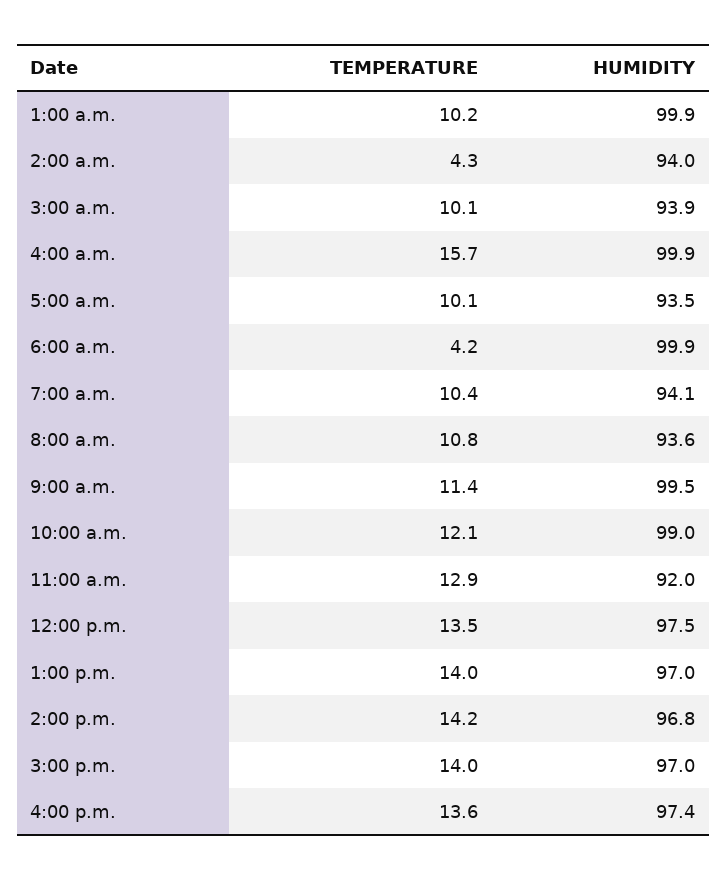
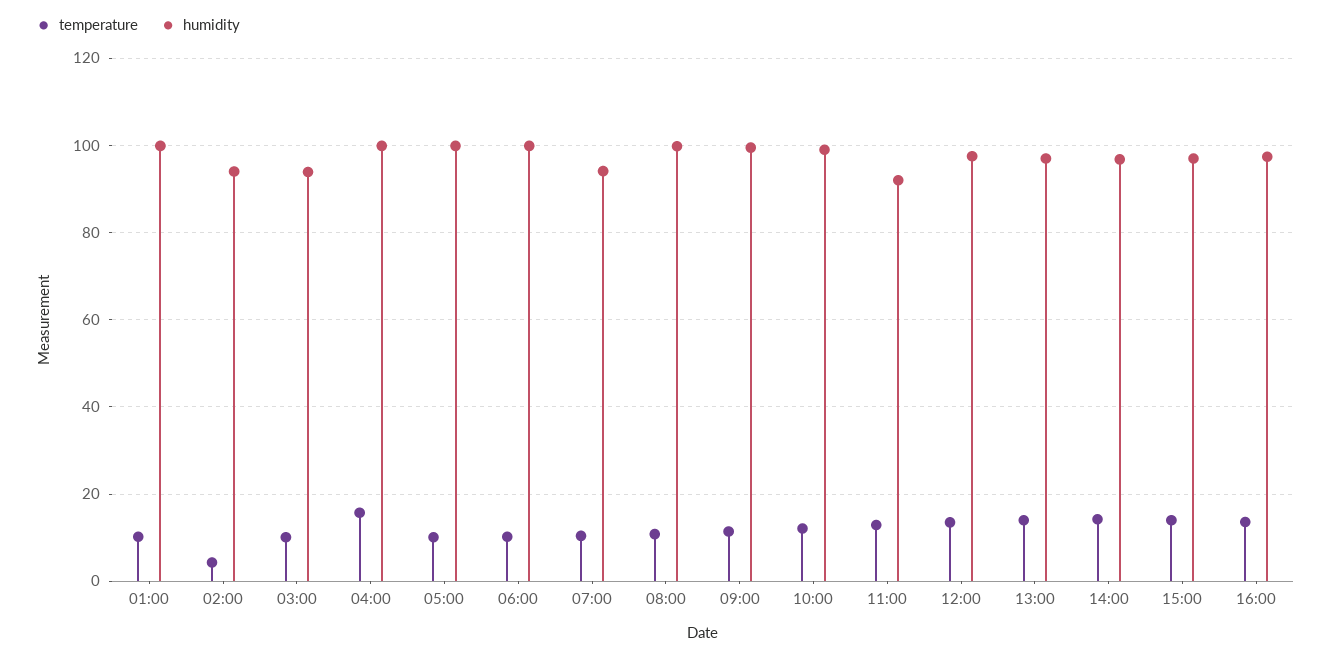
HUMIDITY, 5:00 a.m.: 93.5 -> 100
TEMPERATURE, 6:00 a.m.: 4.2 -> 10
HUMIDITY, 8:00 a.m.: 93.6 -> 100

